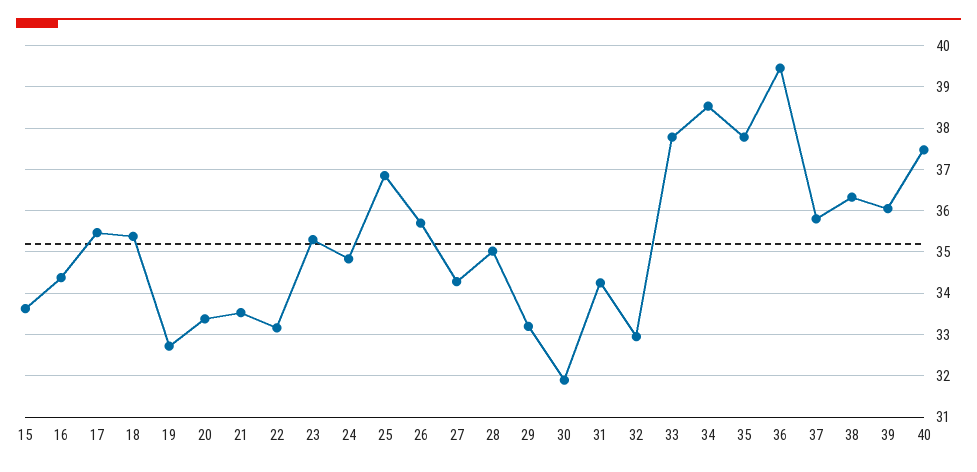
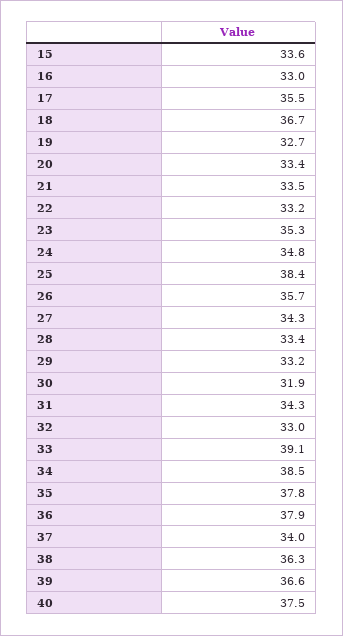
16: 34.4 -> 33
18: 35.4 -> 36.7
25: 36.8 -> 38.4
28: 35 -> 33.4
33: 37.8 -> 39.1
36: 39.4 -> 37.9
37: 35.8 -> 34
39: 36 -> 36.6

